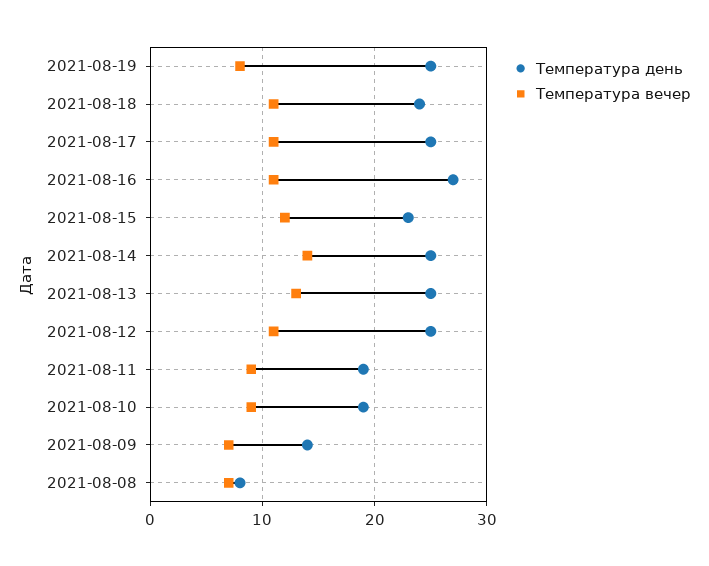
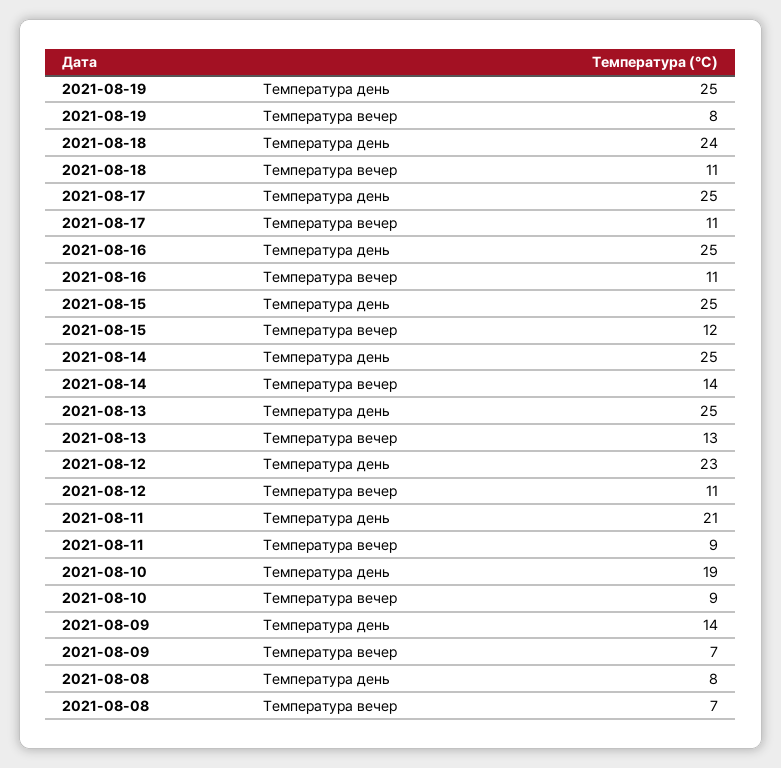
Температура день, 2021-08-16: 27 -> 25
Температура день, 2021-08-15: 23 -> 25
Температура день, 2021-08-12: 25 -> 23
Температура день, 2021-08-11: 19 -> 21

